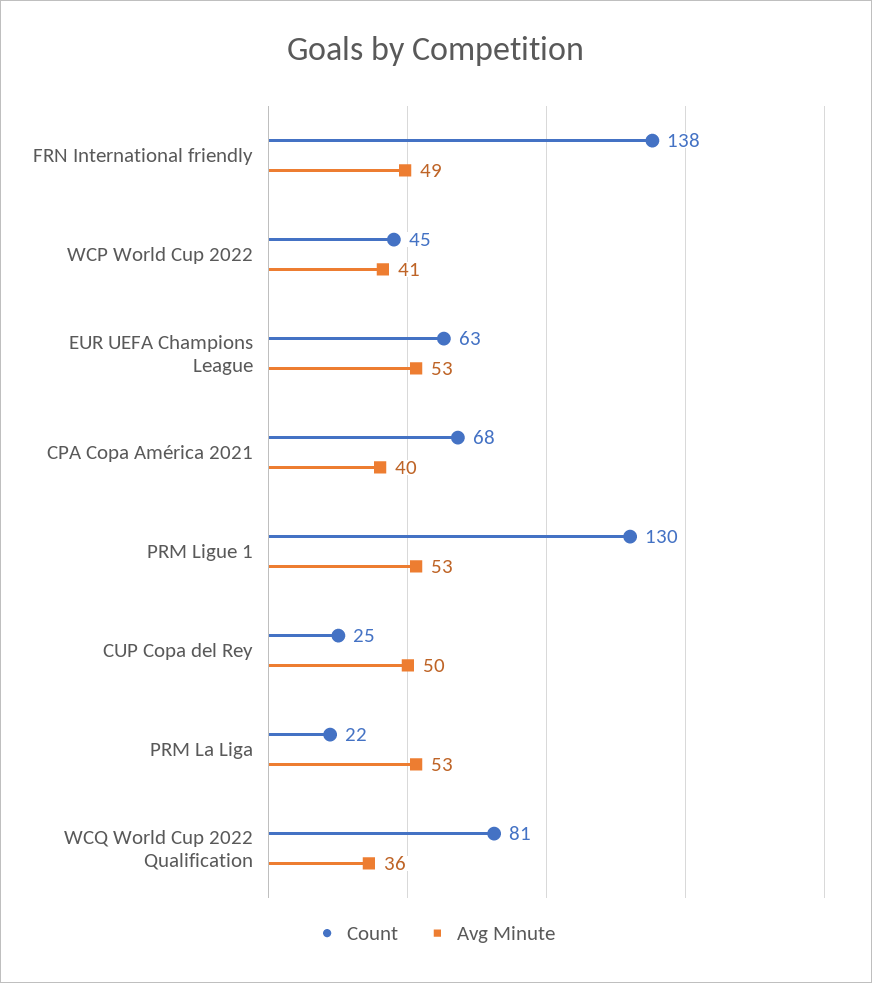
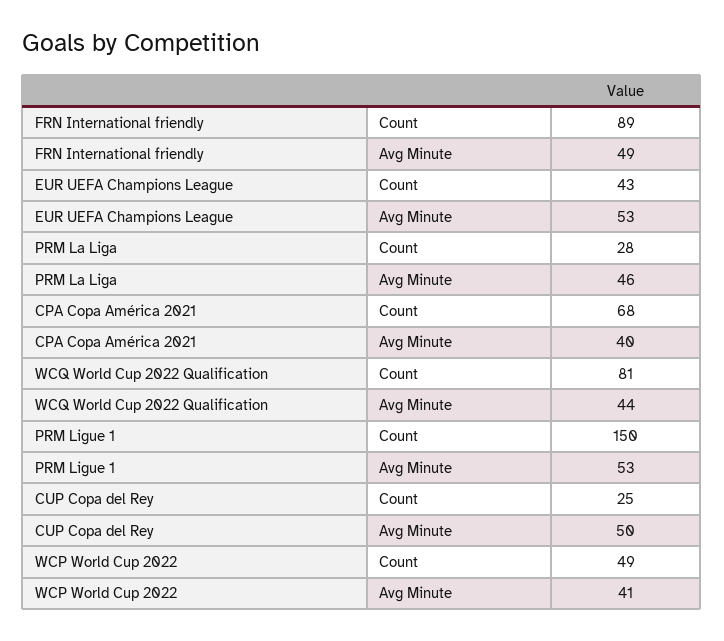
Count, FRN International friendly: 138 -> 89
Count, WCP World Cup 2022: 45 -> 49
Count, EUR UEFA Champions League: 63 -> 43
Count, PRM Ligue 1: 130 -> 150
Count, PRM La Liga: 22 -> 28
Avg Minute, PRM La Liga: 53 -> 46
Avg Minute, WCQ World Cup 2022 Qualification: 36 -> 44

